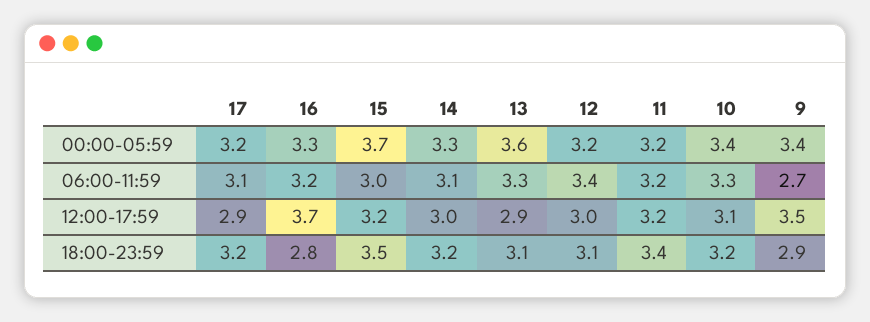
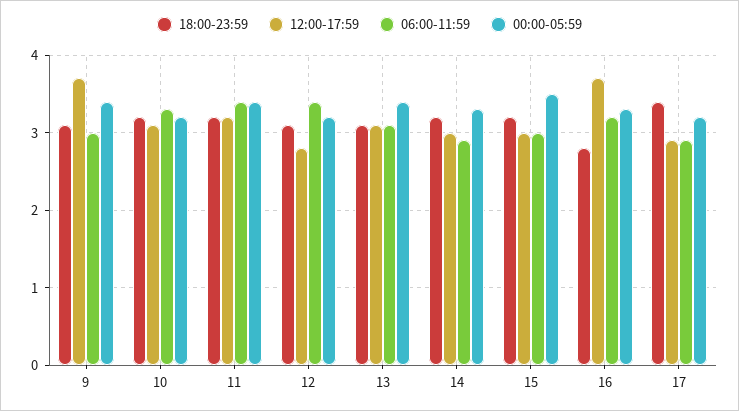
00:00-05:59, 15: 3.7 -> 3.5
00:00-05:59, 13: 3.6 -> 3.4
00:00-05:59, 11: 3.2 -> 3.4
00:00-05:59, 10: 3.4 -> 3.2
06:00-11:59, 17: 3.1 -> 2.9
06:00-11:59, 14: 3.1 -> 2.9
06:00-11:59, 13: 3.3 -> 3.1
06:00-11:59, 11: 3.2 -> 3.4
06:00-11:59, 9: 2.7 -> 3
12:00-17:59, 15: 3.2 -> 3
12:00-17:59, 13: 2.9 -> 3.1
12:00-17:59, 12: 3 -> 2.8
12:00-17:59, 9: 3.5 -> 3.7
18:00-23:59, 17: 3.2 -> 3.4
18:00-23:59, 15: 3.5 -> 3.2
18:00-23:59, 11: 3.4 -> 3.2
18:00-23:59, 9: 2.9 -> 3.1

